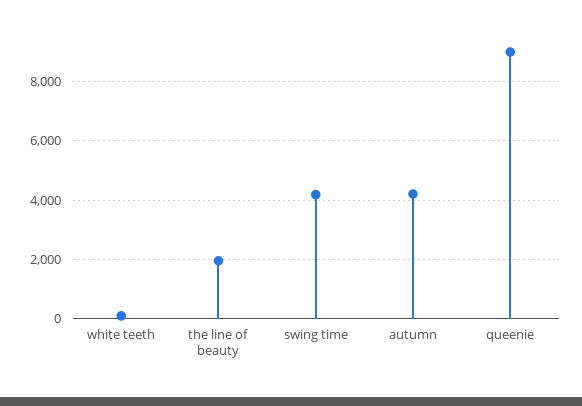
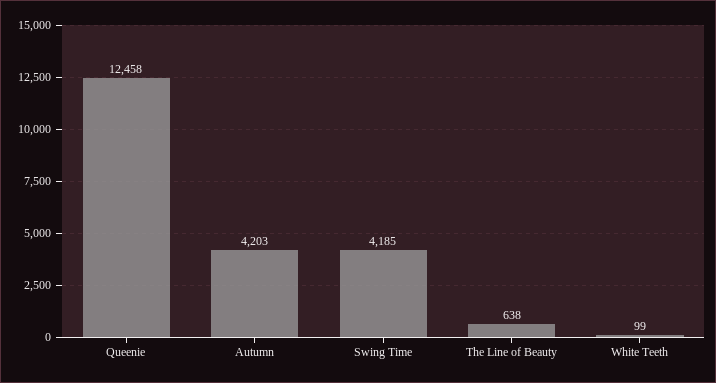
the line of beauty: 2000 -> 638
queenie: 9000 -> 12458

